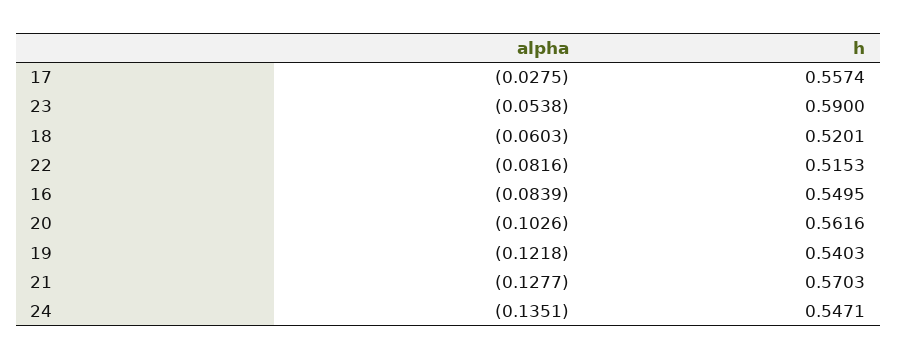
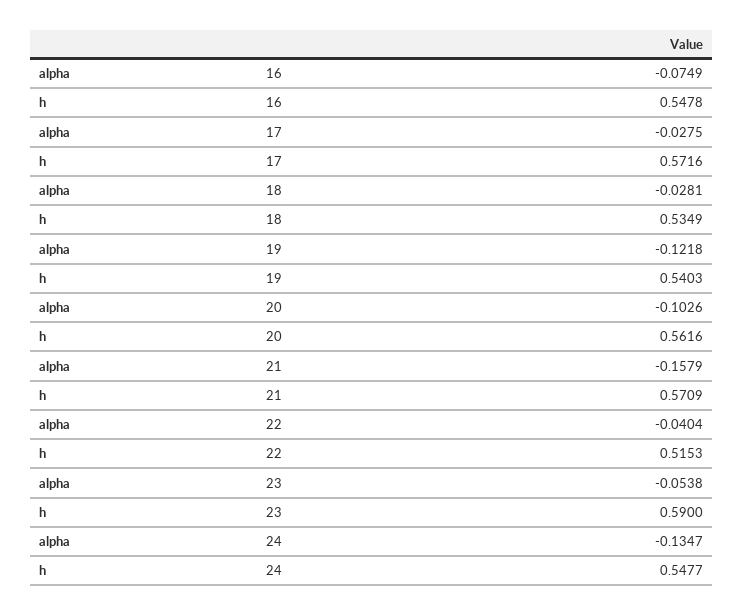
h, 17: 0.5574 -> 0.5716
alpha, 18: -0.0603 -> -0.0281
h, 18: 0.5201 -> 0.5349
alpha, 22: -0.0816 -> -0.0404
alpha, 16: -0.0839 -> -0.0749
h, 16: 0.5495 -> 0.5478
alpha, 21: -0.1277 -> -0.1579
h, 21: 0.5703 -> 0.5709
alpha, 24: -0.1351 -> -0.1347
h, 24: 0.5471 -> 0.5477

